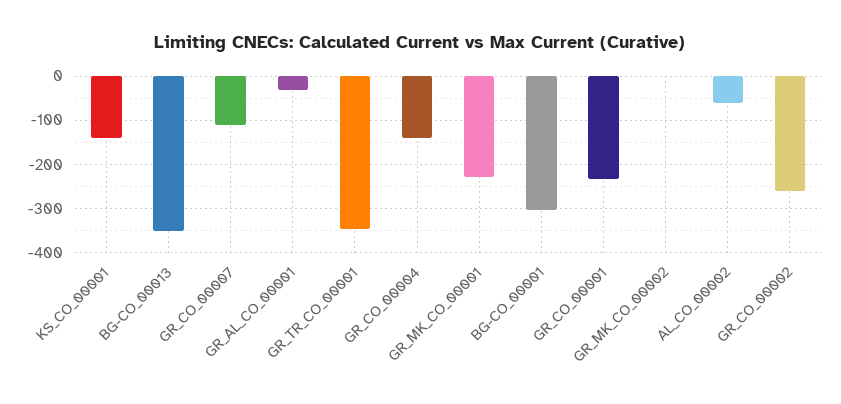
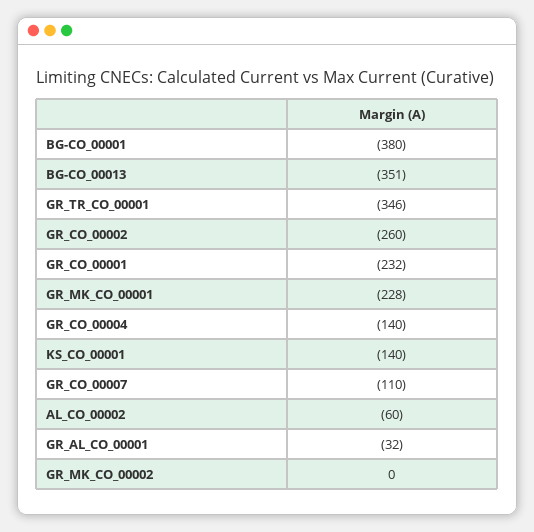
BG-CO_00001: -300 -> -380

